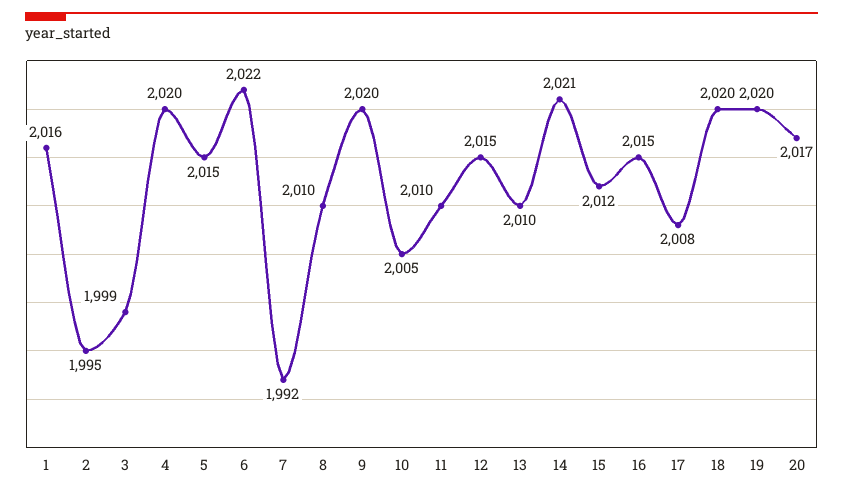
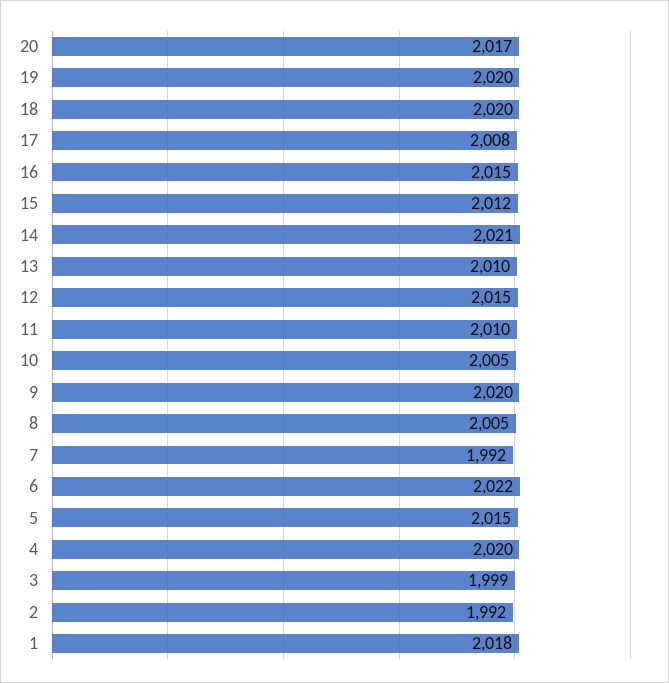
1: 2016 -> 2018
2: 1995 -> 1992
8: 2010 -> 2005

